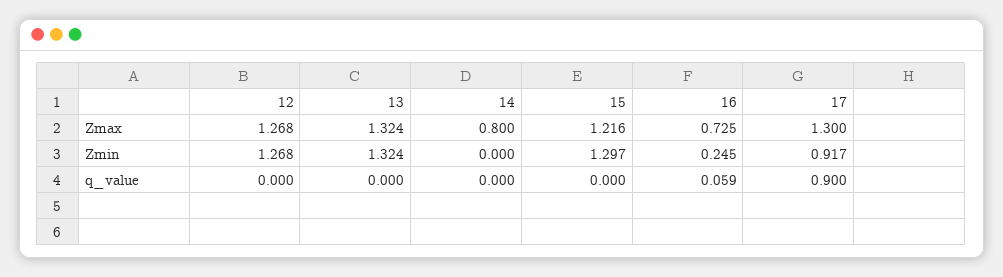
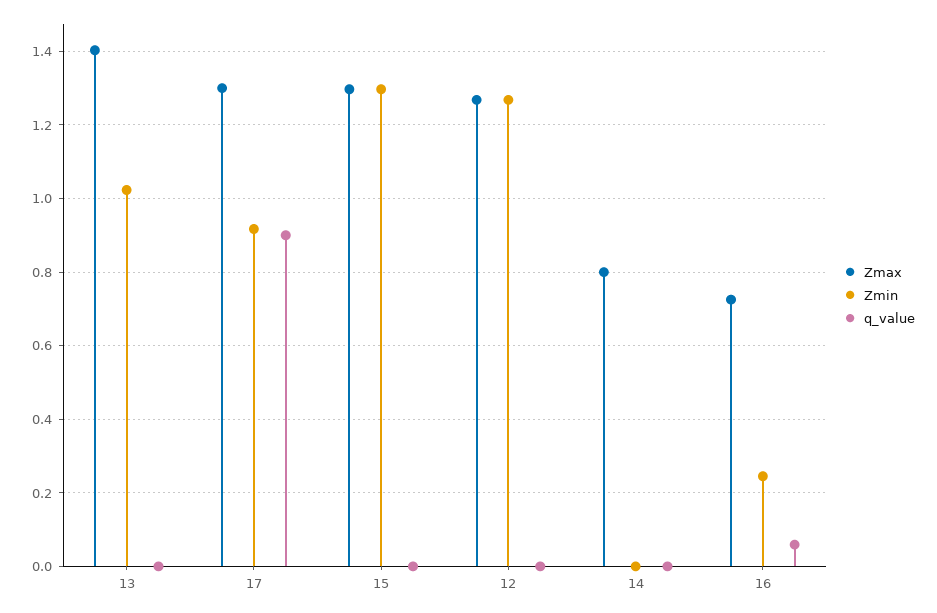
Zmax, 13: 1.324 -> 1.4
Zmax, 15: 1.216 -> 1.3
Zmin, 13: 1.324 -> 1.02

